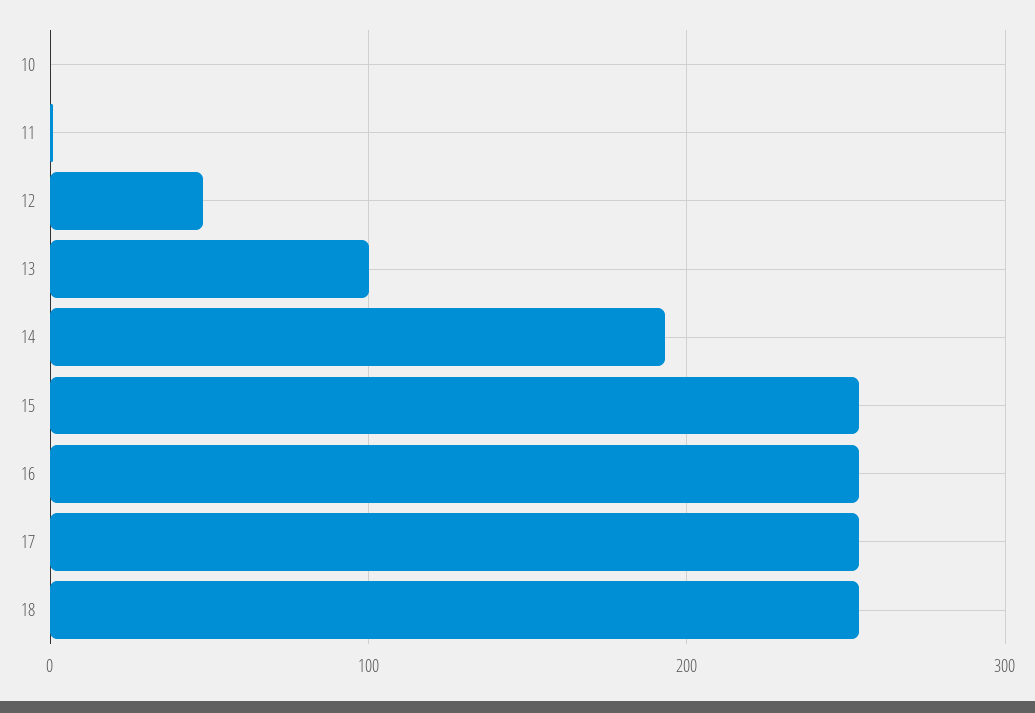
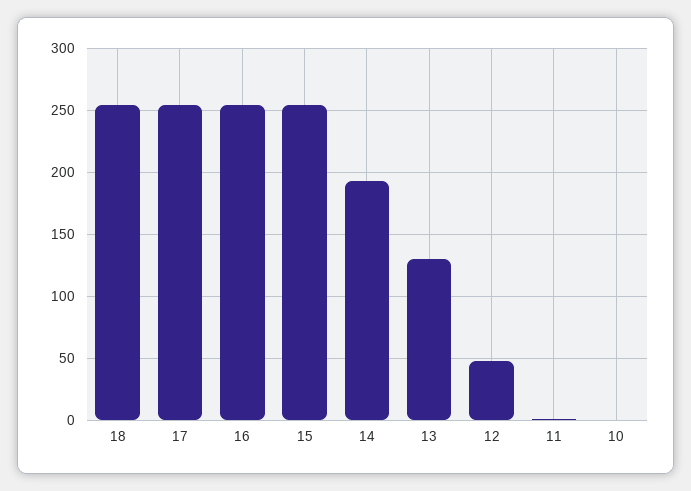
13: 100 -> 130

